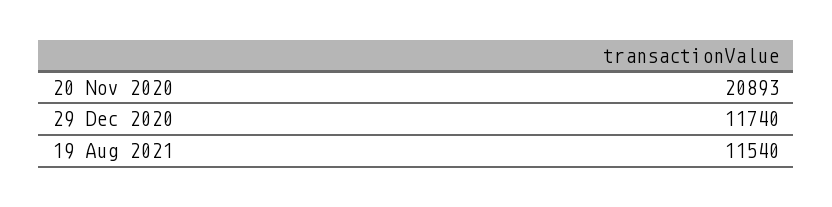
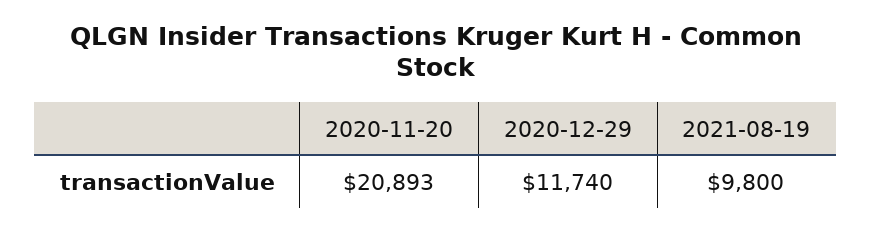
19 Aug 2021: 11540 -> 9800

